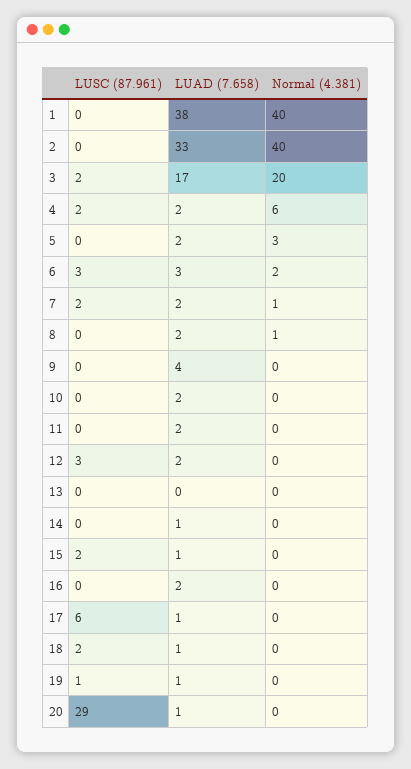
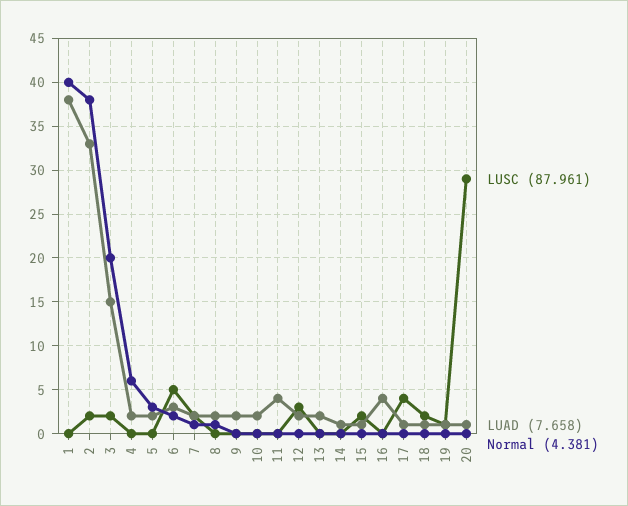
LUSC (87.961), 2: 0 -> 2
Normal (4.381), 2: 40 -> 38
LUAD (7.658), 3: 17 -> 15
LUSC (87.961), 4: 2 -> 0
LUSC (87.961), 6: 3 -> 5
LUAD (7.658), 9: 4 -> 2
LUAD (7.658), 11: 2 -> 4
LUAD (7.658), 13: 0 -> 2
LUAD (7.658), 16: 2 -> 4
LUSC (87.961), 17: 6 -> 4

